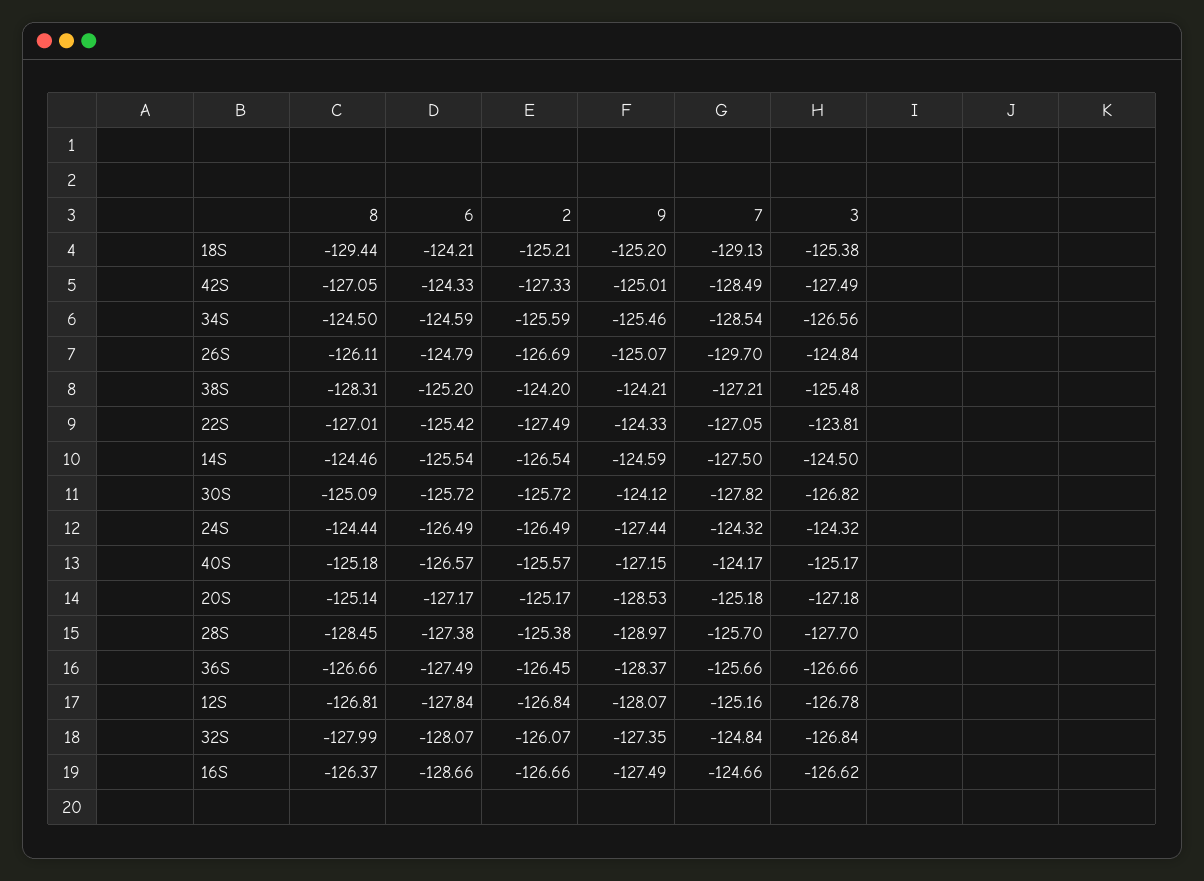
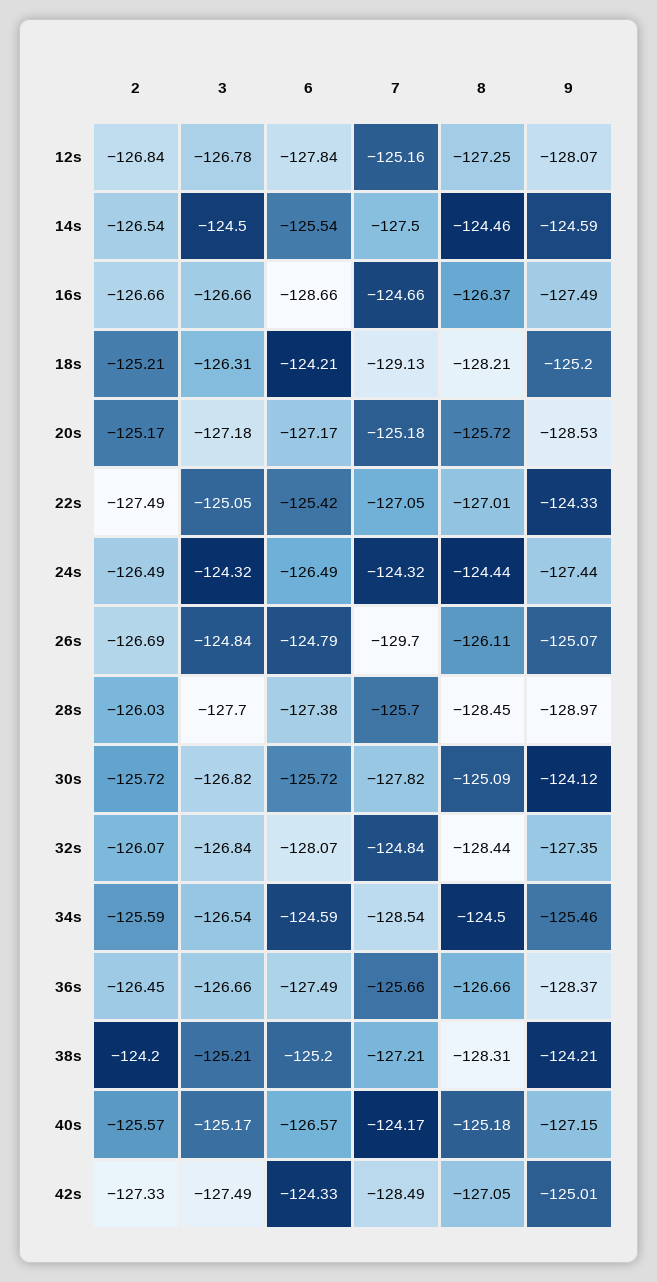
8, 18S: -129.44 -> -128.21
3, 18S: -125.38 -> -126.31
3, 34S: -126.56 -> -126.54
3, 38S: -125.48 -> -125.21
3, 22S: -123.81 -> -125.05
8, 20S: -125.14 -> -125.72
2, 28S: -125.38 -> -126.03
8, 12S: -126.81 -> -127.25
8, 32S: -127.99 -> -128.44
3, 16S: -126.62 -> -126.66

